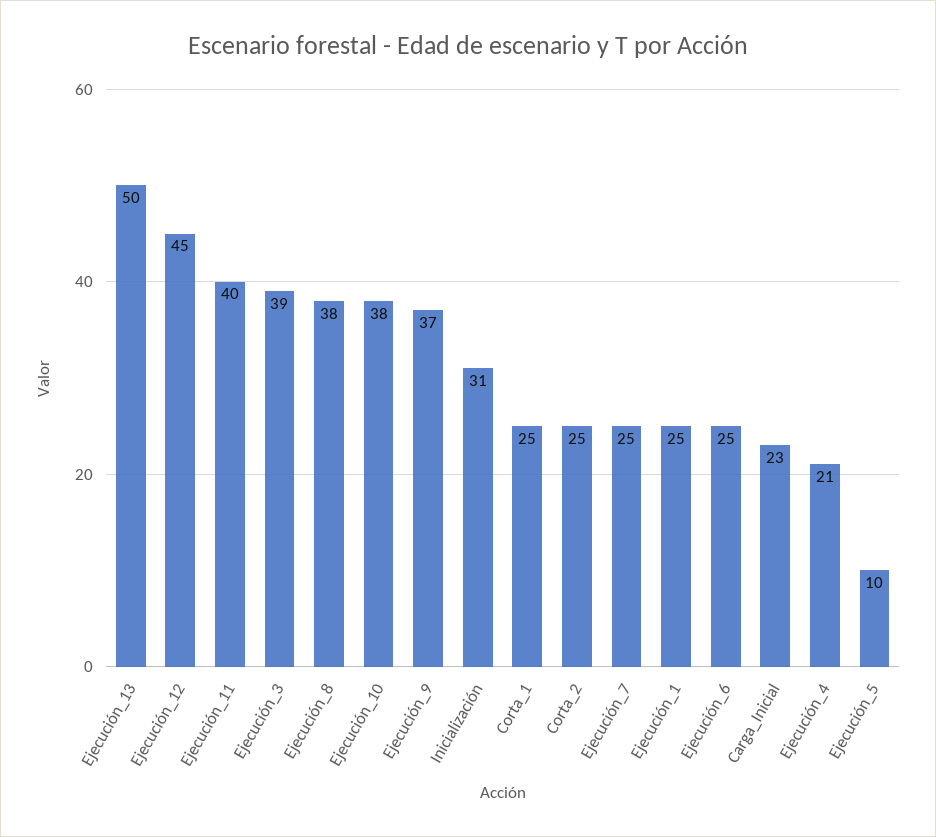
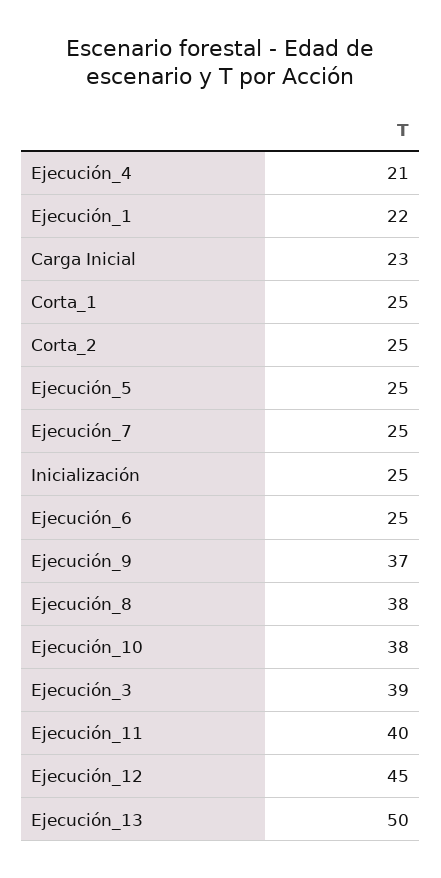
Inicialización: 31 -> 25
Ejecución_1: 25 -> 22
Ejecución_5: 10 -> 25

